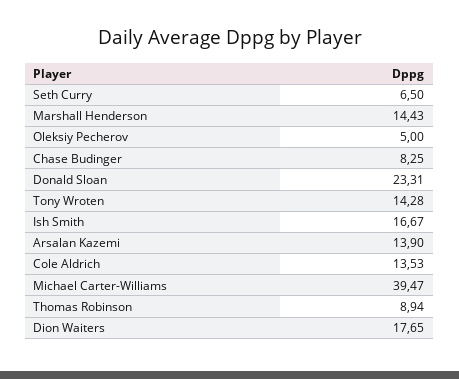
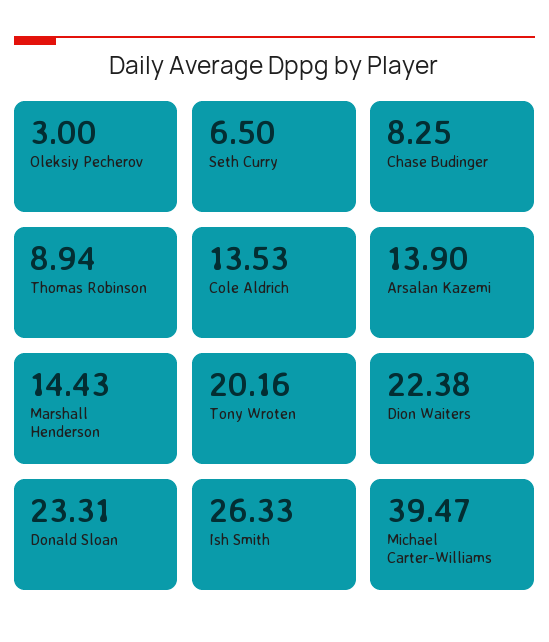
Oleksiy Pecherov: 5 -> 3
Tony Wroten: 14.28 -> 20.16
Ish Smith: 16.67 -> 26.33
Dion Waiters: 17.65 -> 22.38

